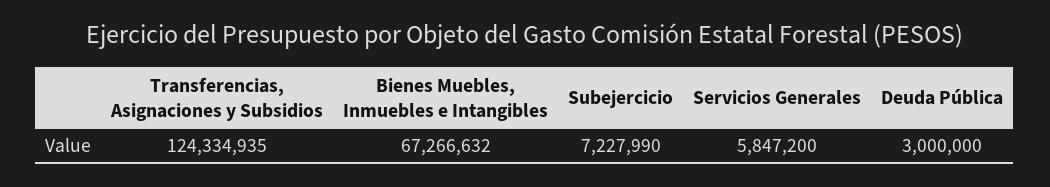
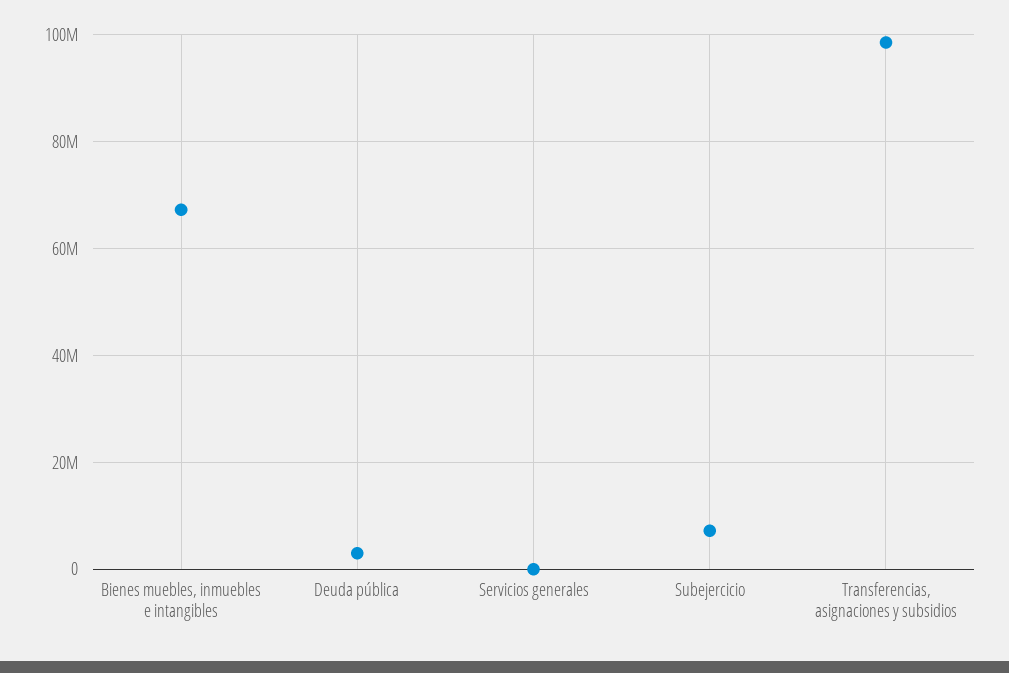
Transferencias, Asignaciones y Subsidios: 124334935 -> 98000000
Servicios Generales: 5847200 -> 0

